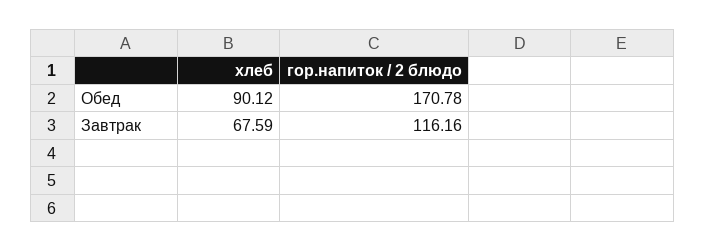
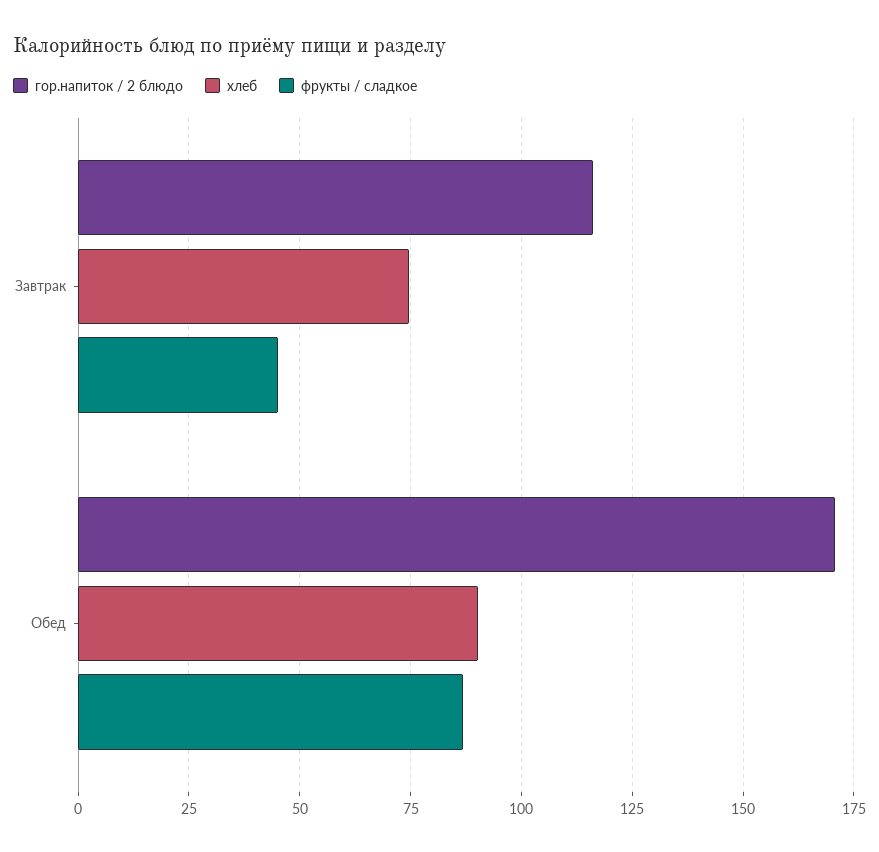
хлеб, Завтрак: 67.59 -> 75
фрукты / сладкое, Завтрак: none -> 45
фрукты / сладкое, Обед: none -> 87.5

